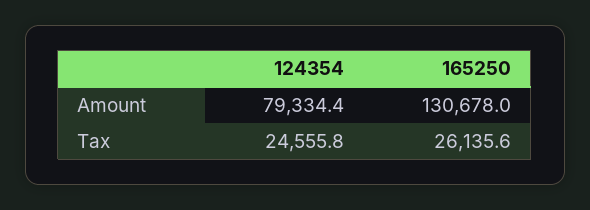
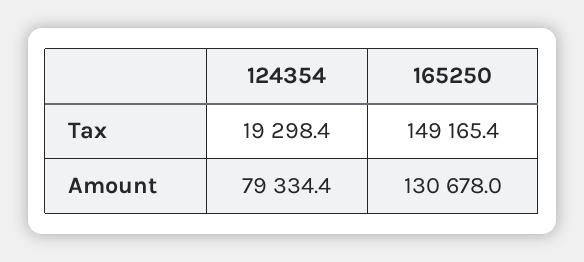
124354, Tax: 24555.8 -> 19298.4
165250, Tax: 26135.6 -> 149165.4

